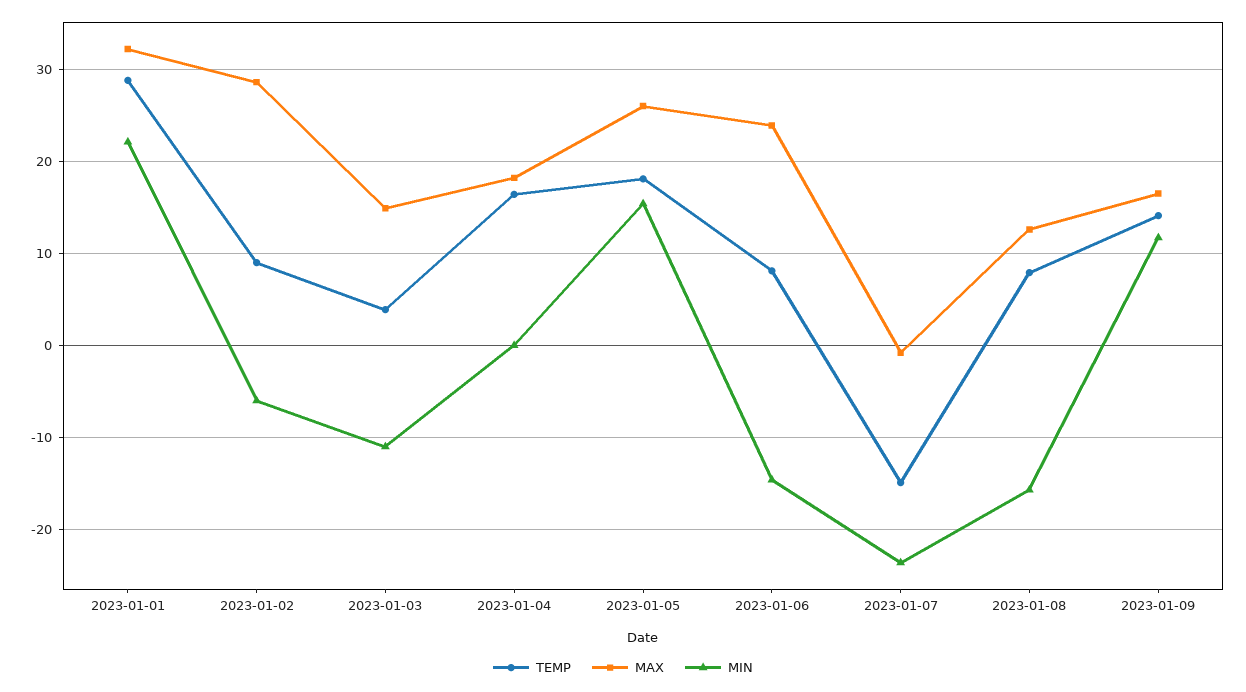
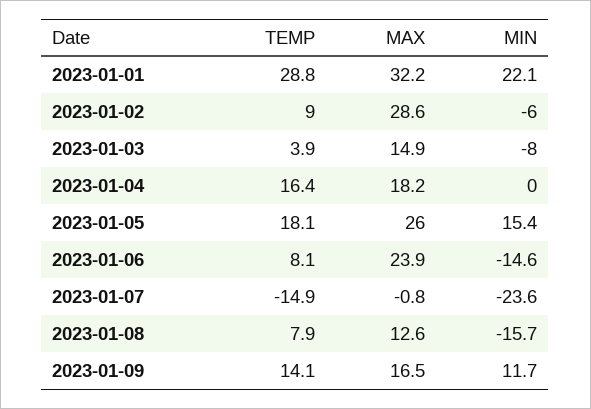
MIN, 2023-01-03: -11 -> -8

